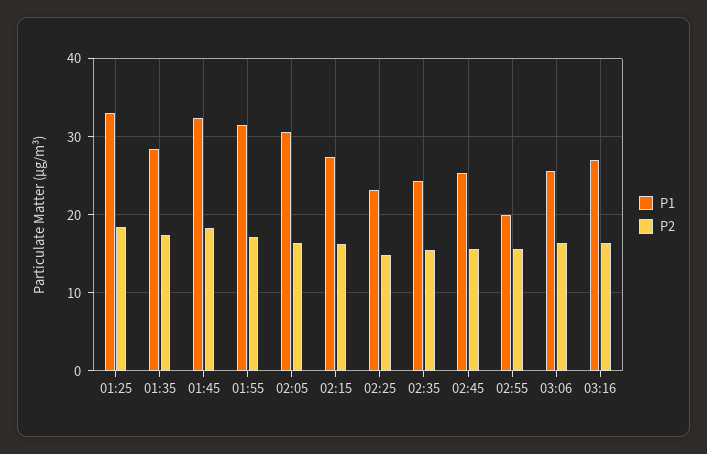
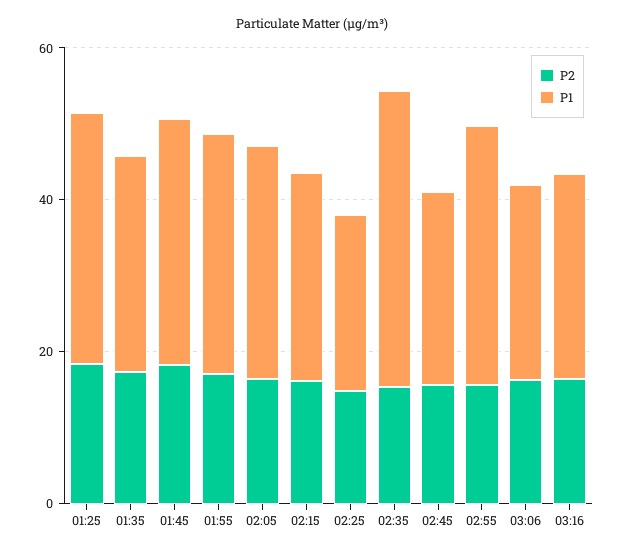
P1, 02:35: 24 -> 40
P1, 02:55: 20 -> 35

